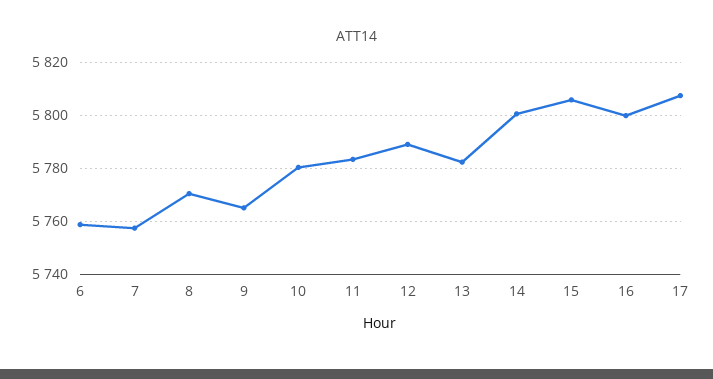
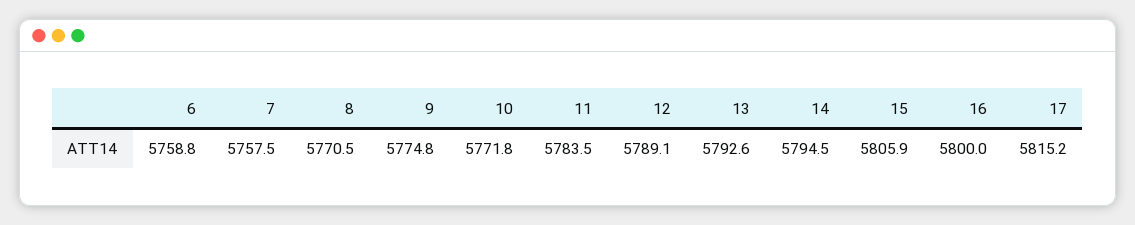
9: 5765 -> 5774.8
10: 5780 -> 5771.8
13: 5782.5 -> 5792.6
14: 5800 -> 5794.5
17: 5807.5 -> 5815.2

